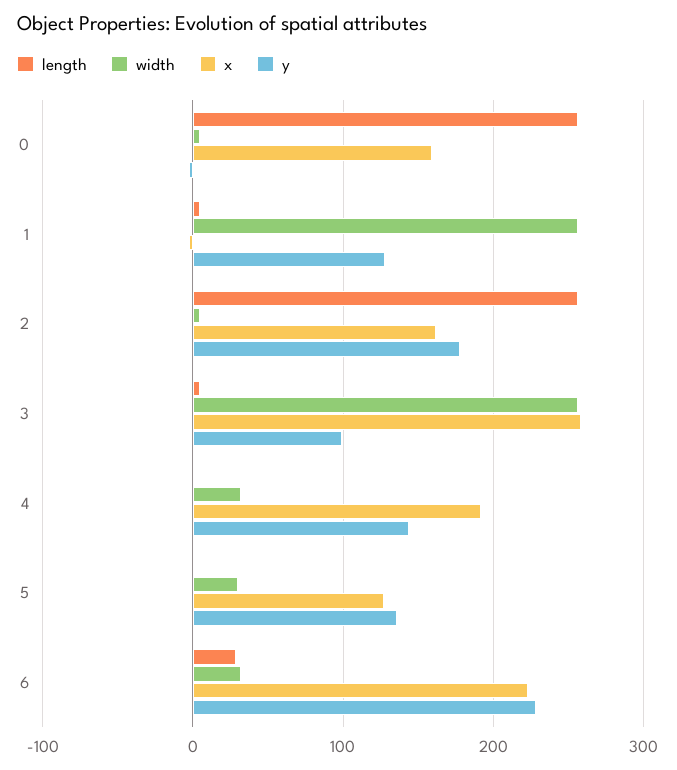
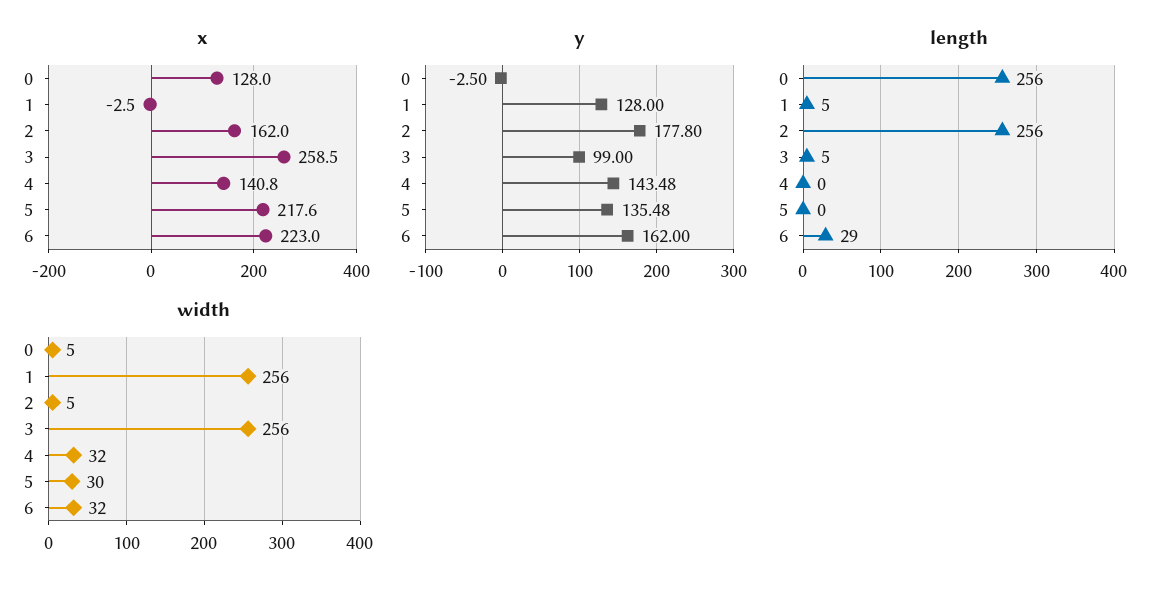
x, 0: 160 -> 128
x, 4: 190 -> 140.8
x, 5: 130 -> 217.6
y, 6: 230 -> 162

